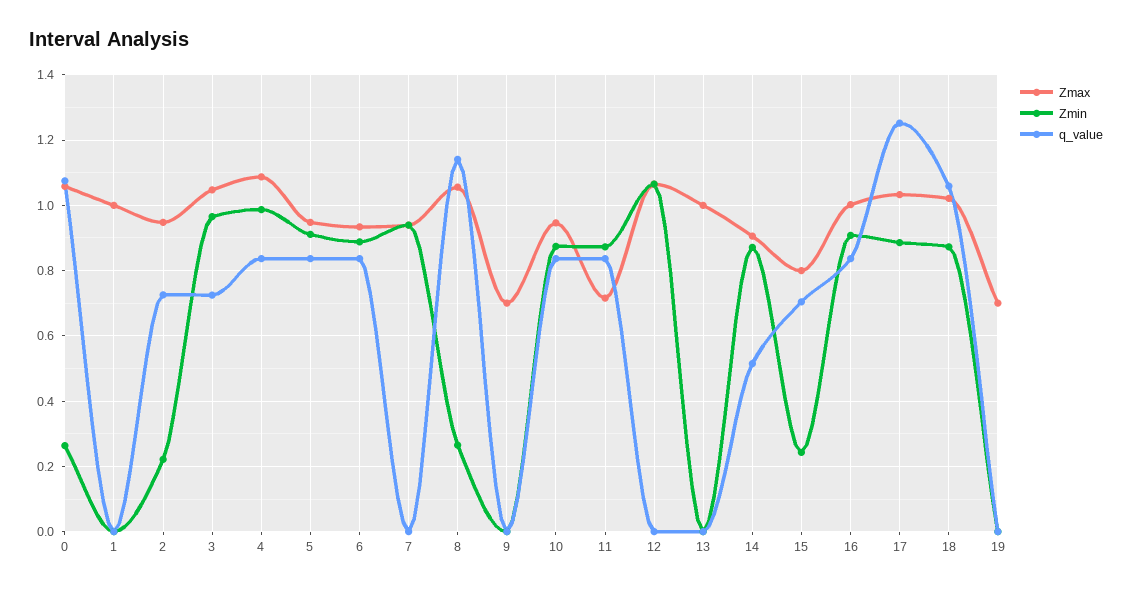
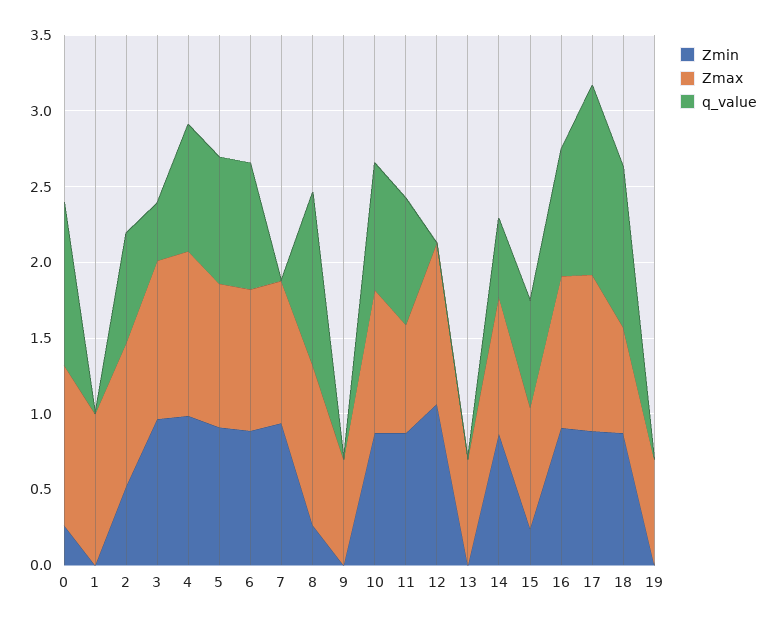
Zmin, 2: 0.22 -> 0.5
q_value, 3: 0.72 -> 0.4
Zmax, 13: 1 -> 0.7
Zmax, 18: 1.02 -> 0.7

